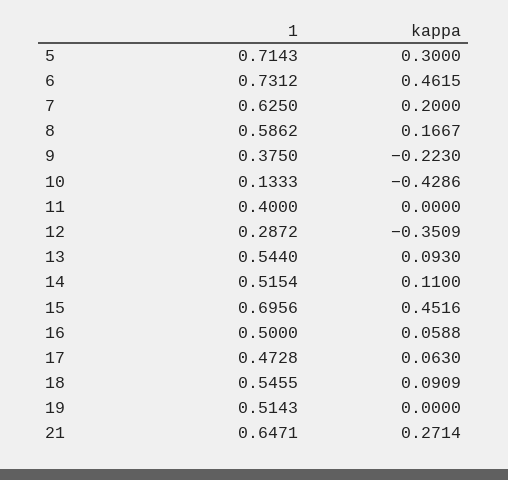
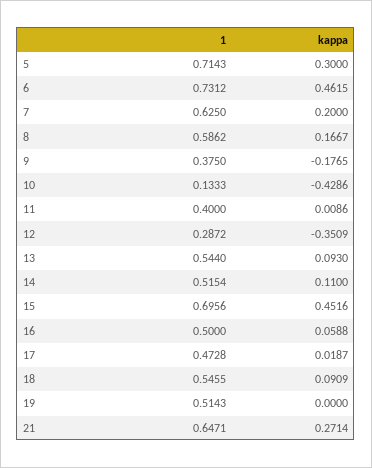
kappa, 9: -0.223 -> -0.1765
kappa, 11: 0 -> 0.0086
kappa, 17: 0.063 -> 0.0187

